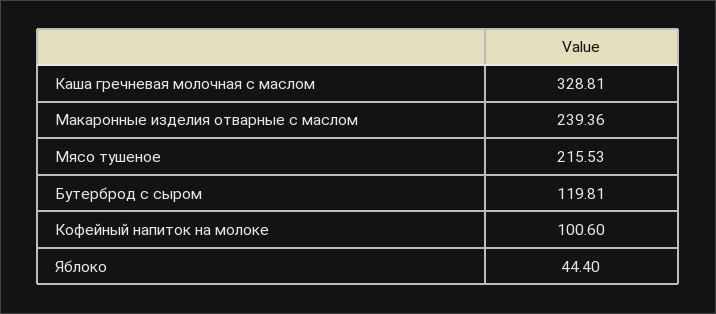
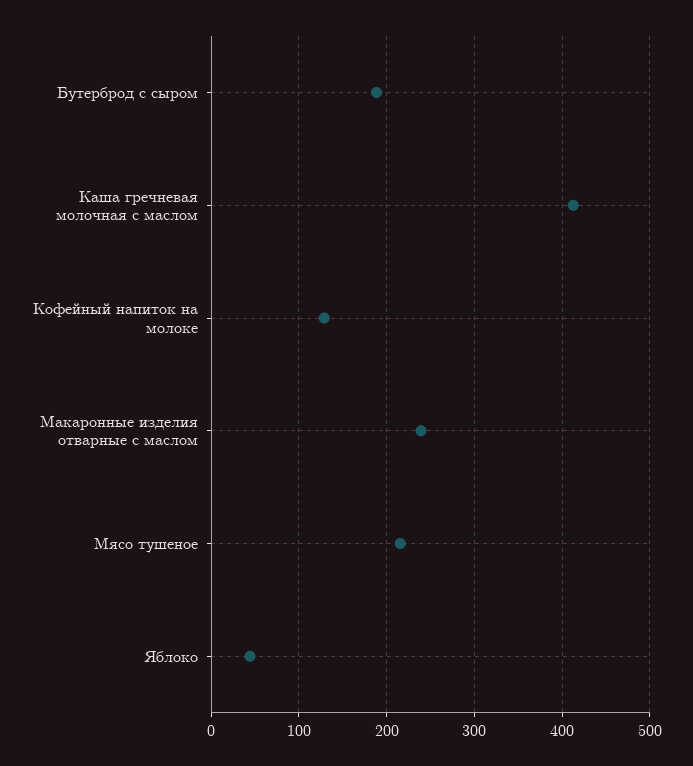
Каша гречневая молочная с маслом: 328.81 -> 410
Бутерброд с сыром: 119.81 -> 190
Кофейный напиток на молоке: 100.6 -> 130

